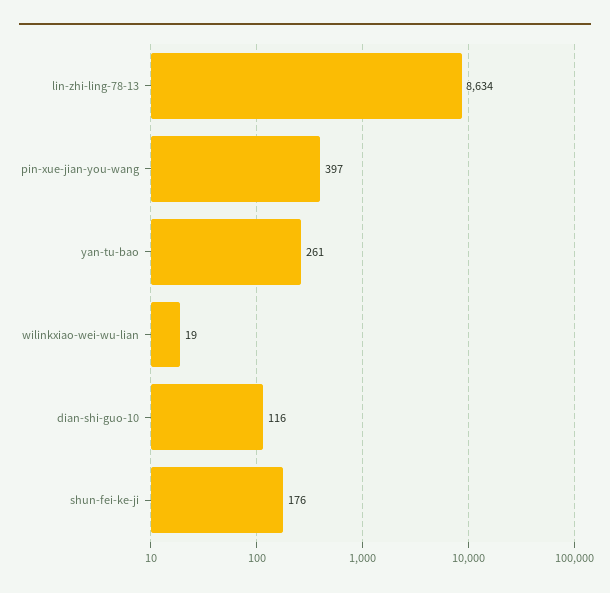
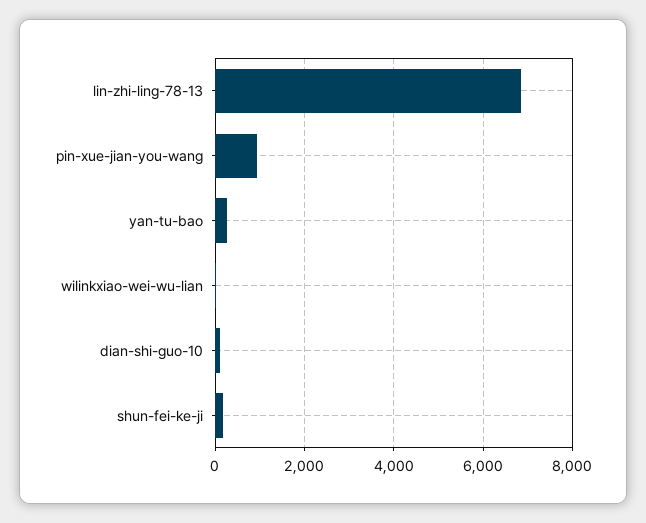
lin-zhi-ling-78-13: 8634 -> 6800
pin-xue-jian-you-wang: 397 -> 1000

